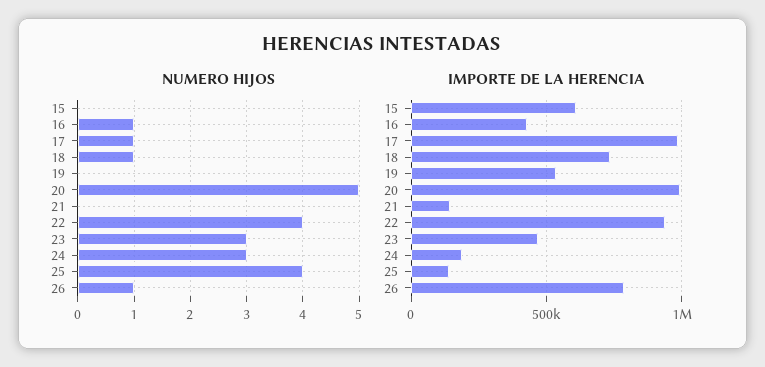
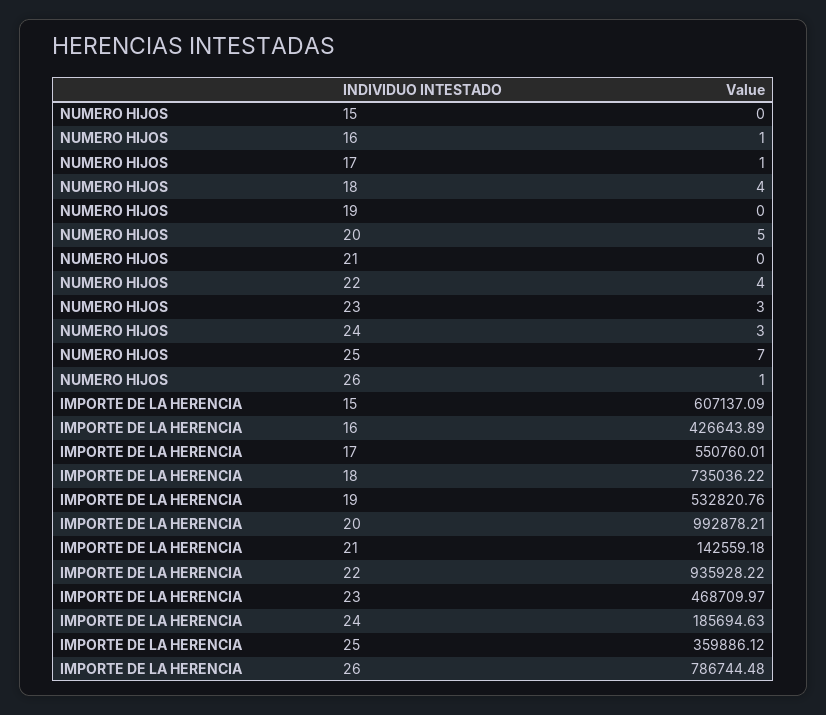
NUMERO HIJOS, 18: 1 -> 4
NUMERO HIJOS, 25: 4 -> 7
IMPORTE DE LA HERENCIA, 17: 1000000 -> 550760.01
IMPORTE DE LA HERENCIA, 25: 150000 -> 359886.12

